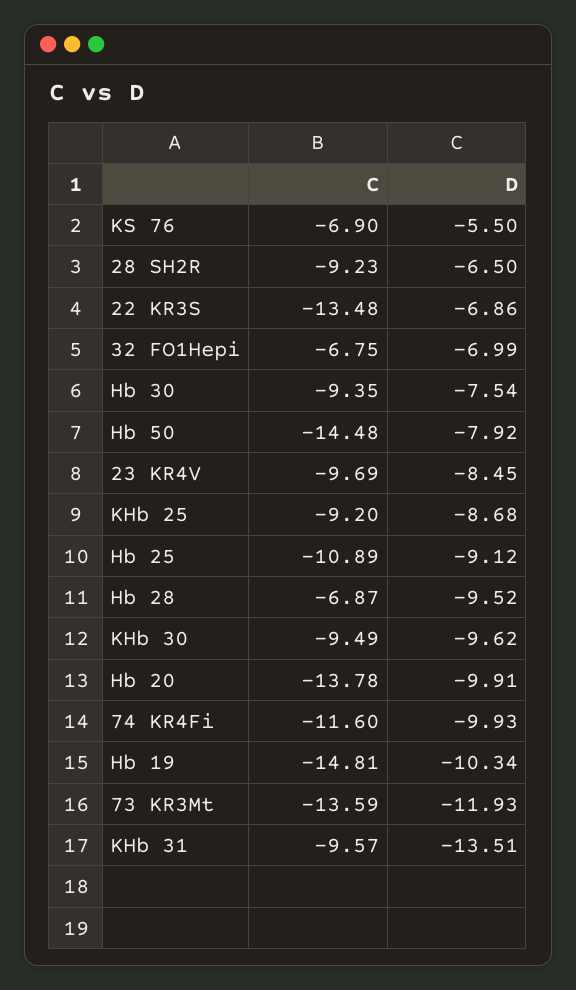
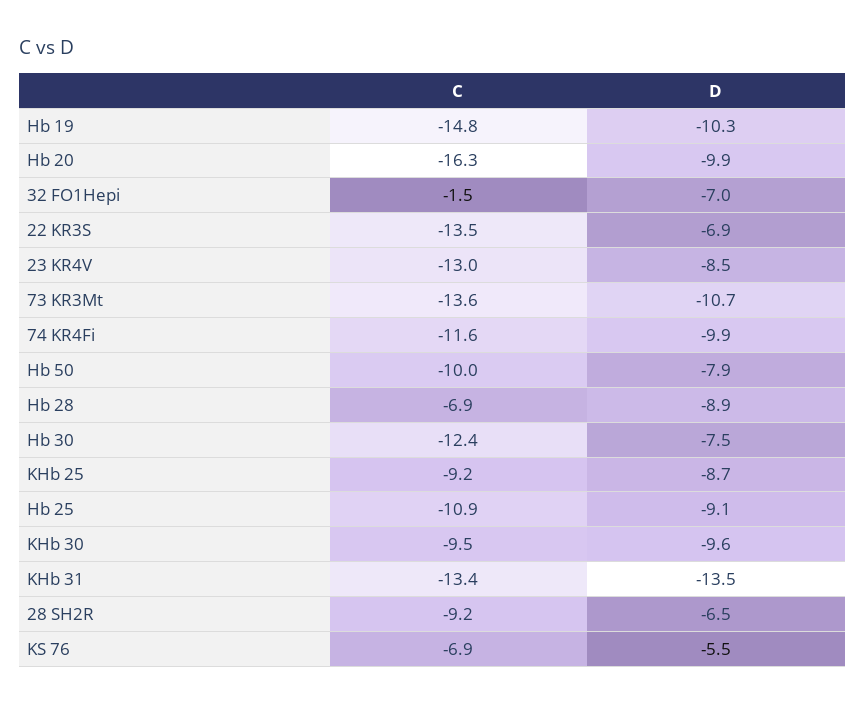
C, 32 FO1Hepi: -6.75 -> -1.5
C, Hb 30: -9.35 -> -12.4
C, Hb 50: -14.48 -> -10
C, 23 KR4V: -9.69 -> -13
D, Hb 28: -9.52 -> -8.9
C, Hb 20: -13.78 -> -16.3
D, 73 KR3Mt: -11.93 -> -10.7
C, KHb 31: -9.57 -> -13.4

